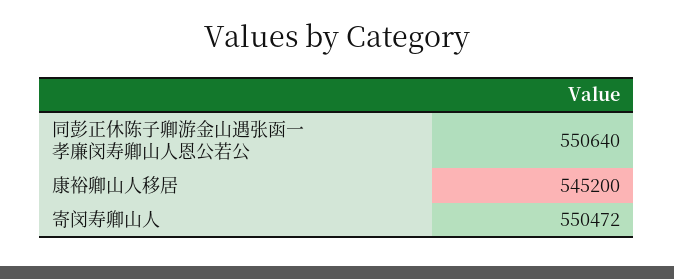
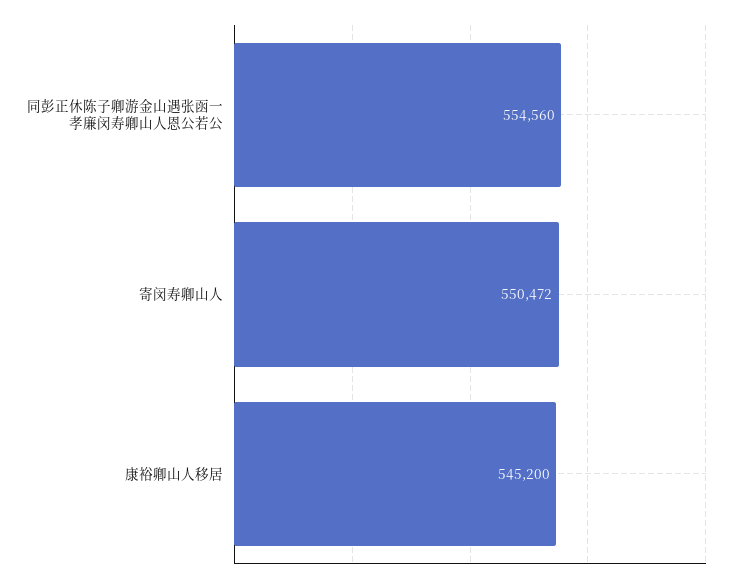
同彭正休陈子卿游金山遇张函一孝廉闵寿卿山人恩公若公: 550640 -> 554560

